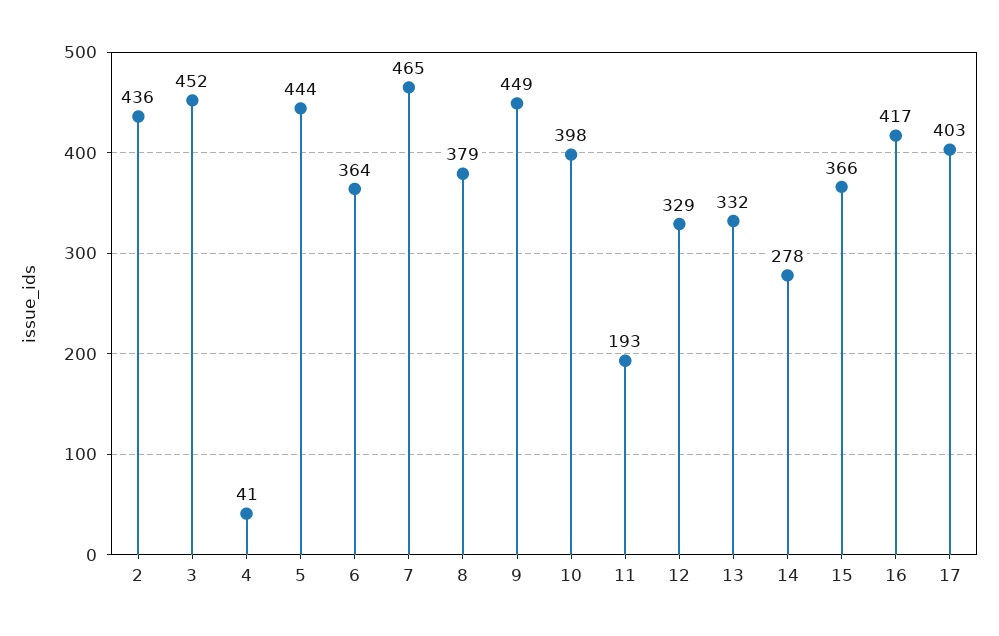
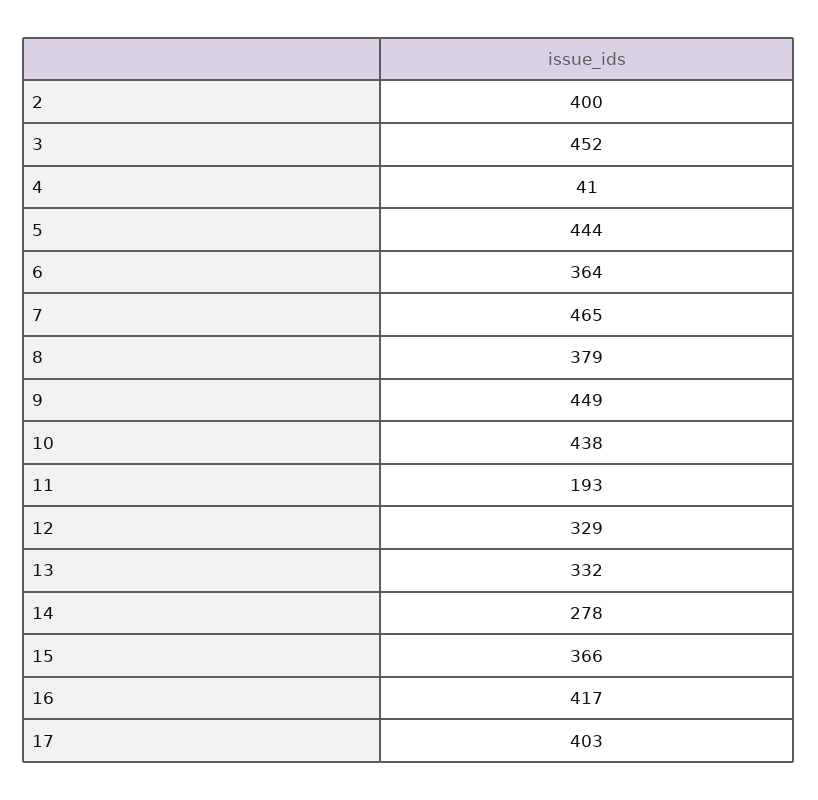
2: 436 -> 400
10: 398 -> 438

